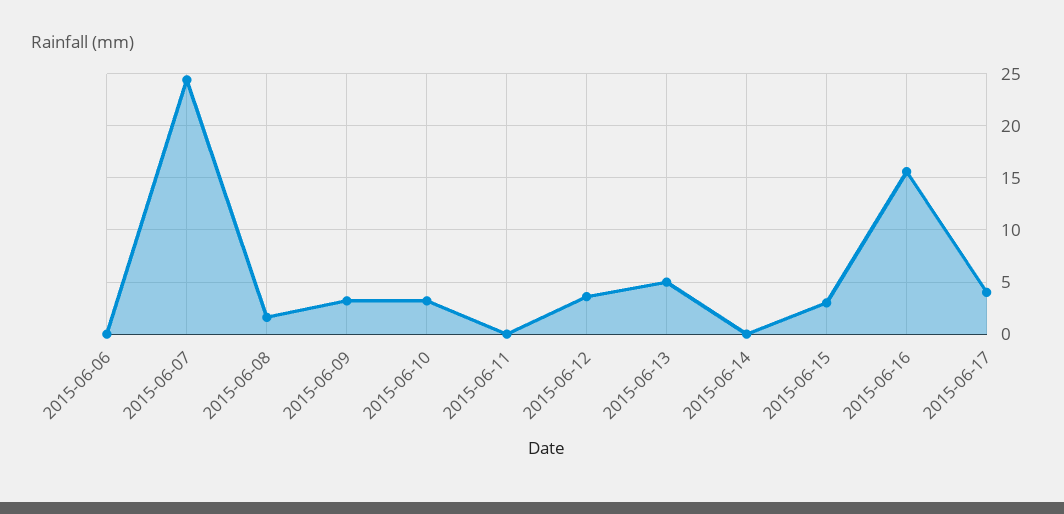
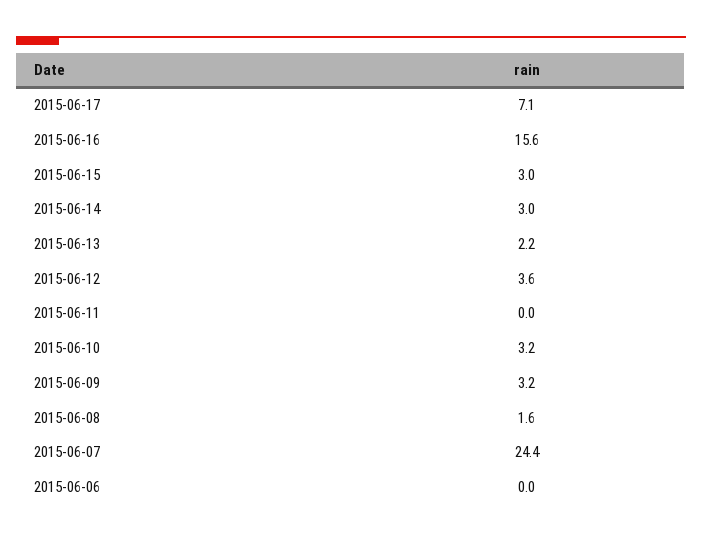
2015-06-13: 5 -> 2.2
2015-06-14: 0 -> 3
2015-06-17: 4 -> 7.1

